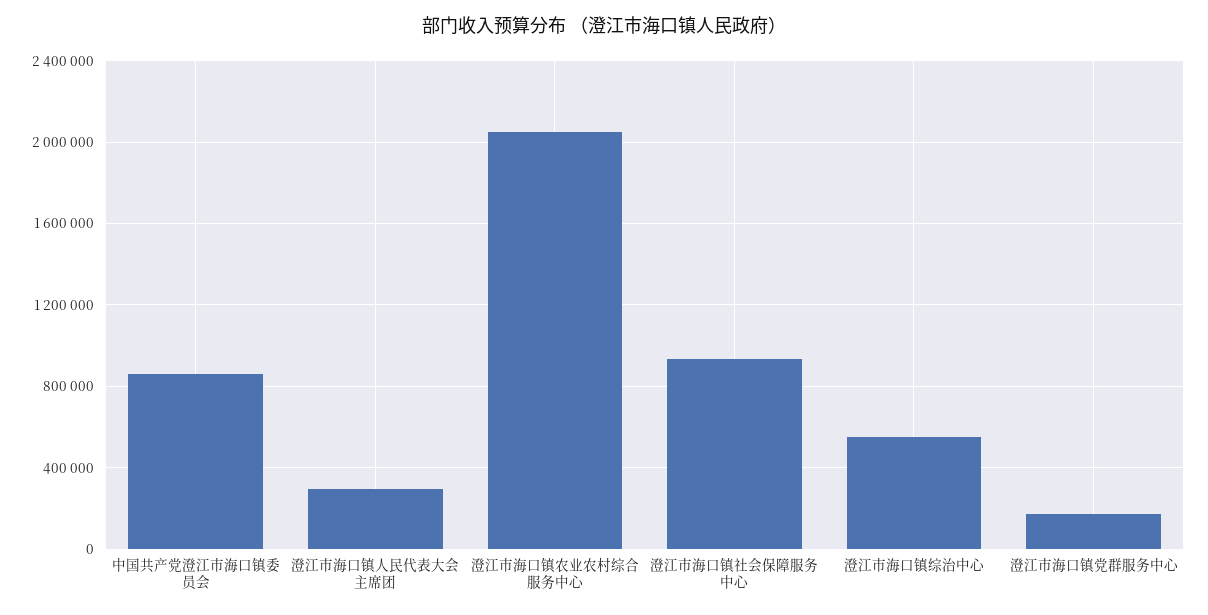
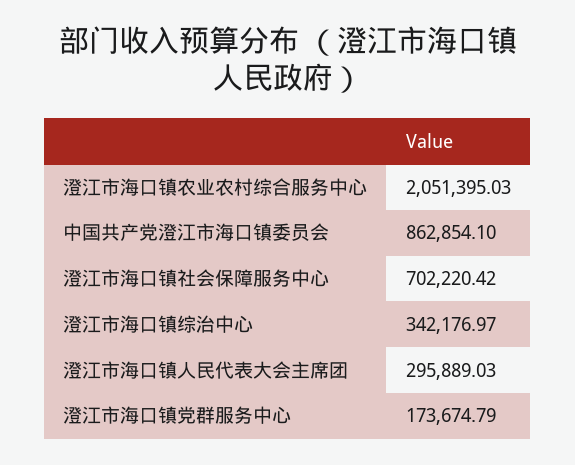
澄江市海口镇社会保障服务中心: 950000 -> 702220.42
澄江市海口镇综治中心: 550000 -> 342176.97

